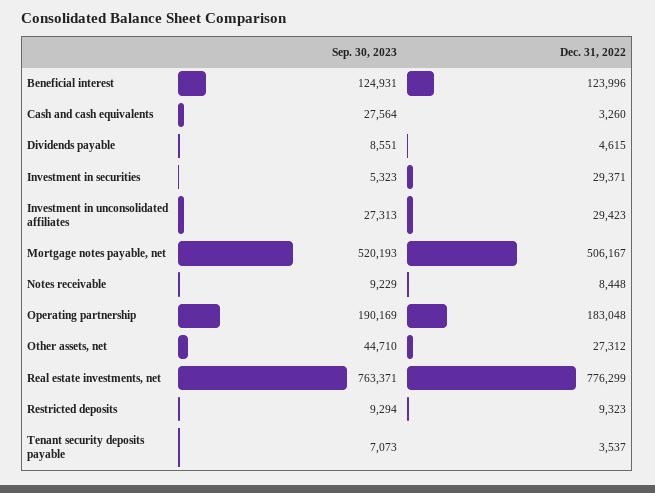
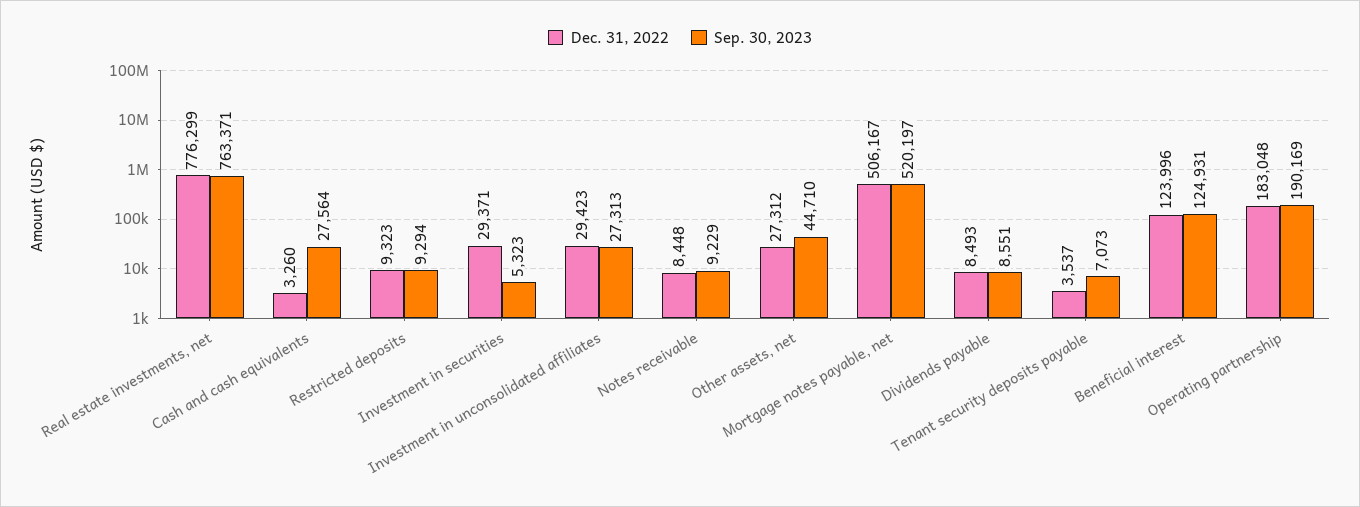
Dec. 31, 2022, Dividends payable: 4615 -> 8493
Sep. 30, 2023, Mortgage notes payable, net: 520193 -> 520197

